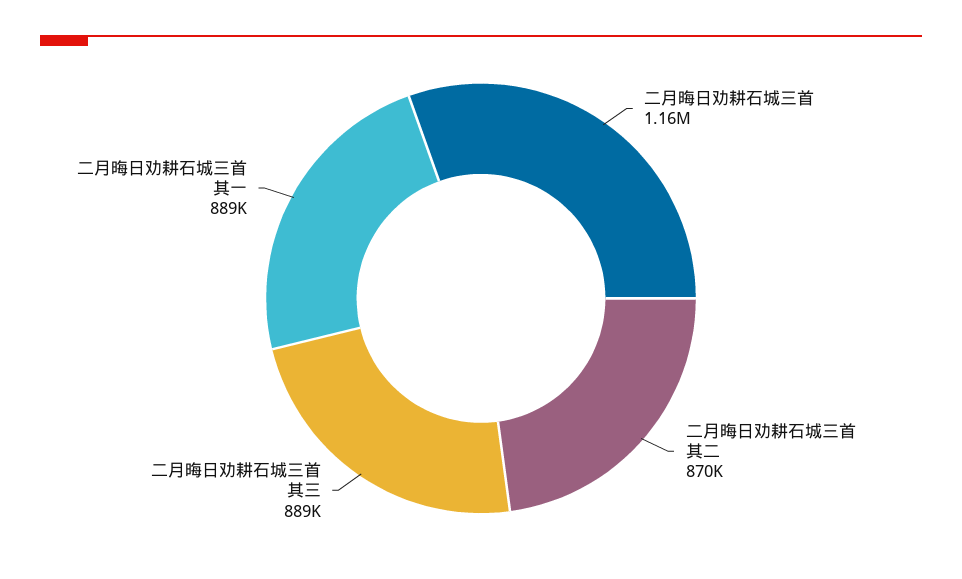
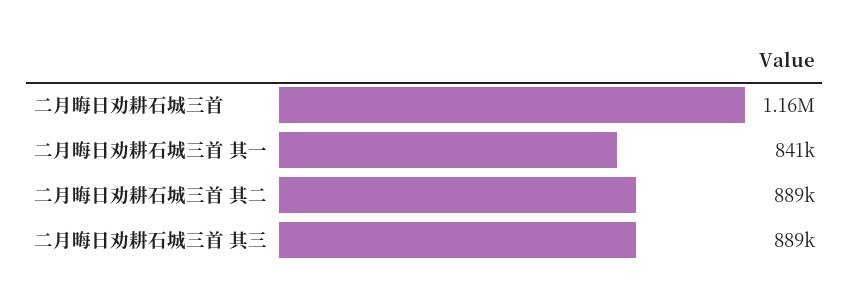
二月晦日劝耕石城三首 其二: 870000 -> 889000
二月晦日劝耕石城三首 其一: 889000 -> 841000

